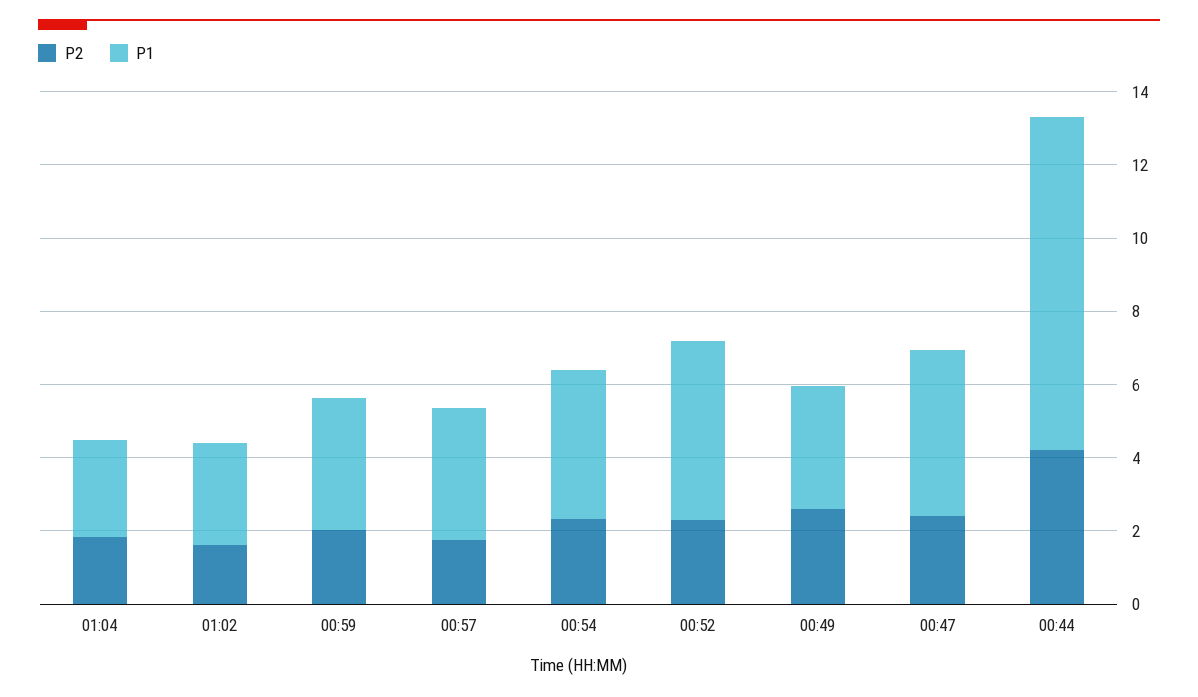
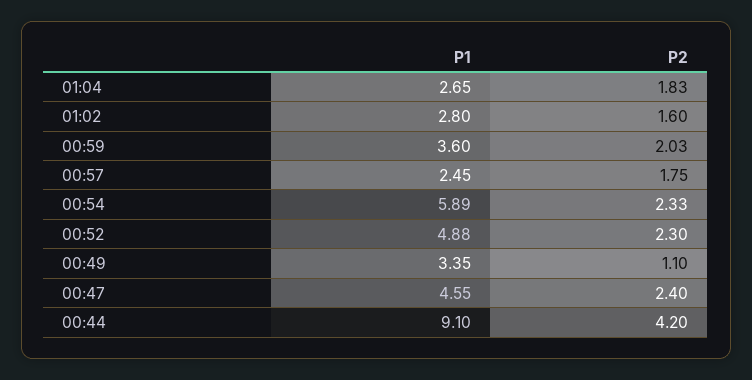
P1, 00:57: 3.5 -> 2.45
P1, 00:54: 4 -> 5.89
P2, 00:49: 2.5 -> 1.1

